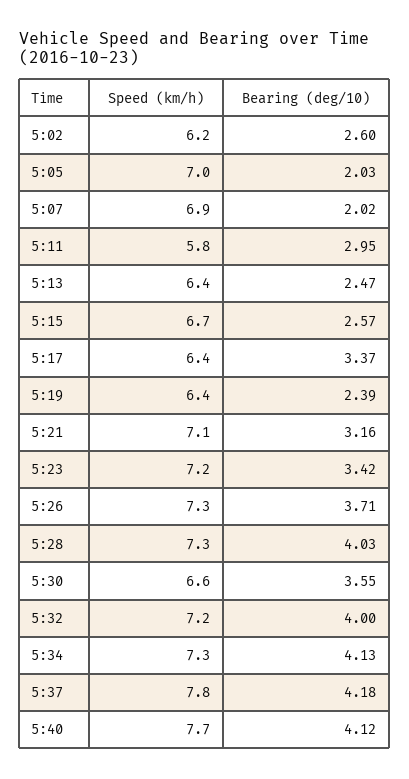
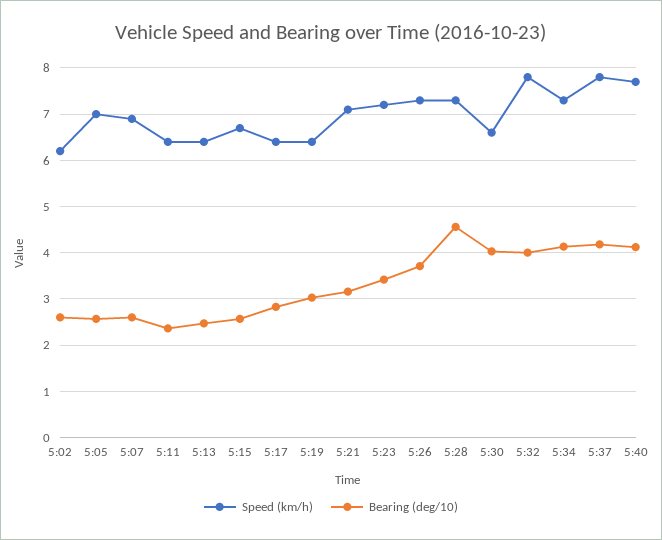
Bearing (deg/10), 5:05: 2.03 -> 2.6
Bearing (deg/10), 5:07: 2.02 -> 2.6
Speed (km/h), 5:11: 5.8 -> 6.4
Bearing (deg/10), 5:11: 2.95 -> 2.4
Bearing (deg/10), 5:17: 3.37 -> 2.8
Bearing (deg/10), 5:19: 2.39 -> 3
Bearing (deg/10), 5:28: 4.03 -> 4.6
Bearing (deg/10), 5:30: 3.55 -> 4
Speed (km/h), 5:32: 7.2 -> 7.8

